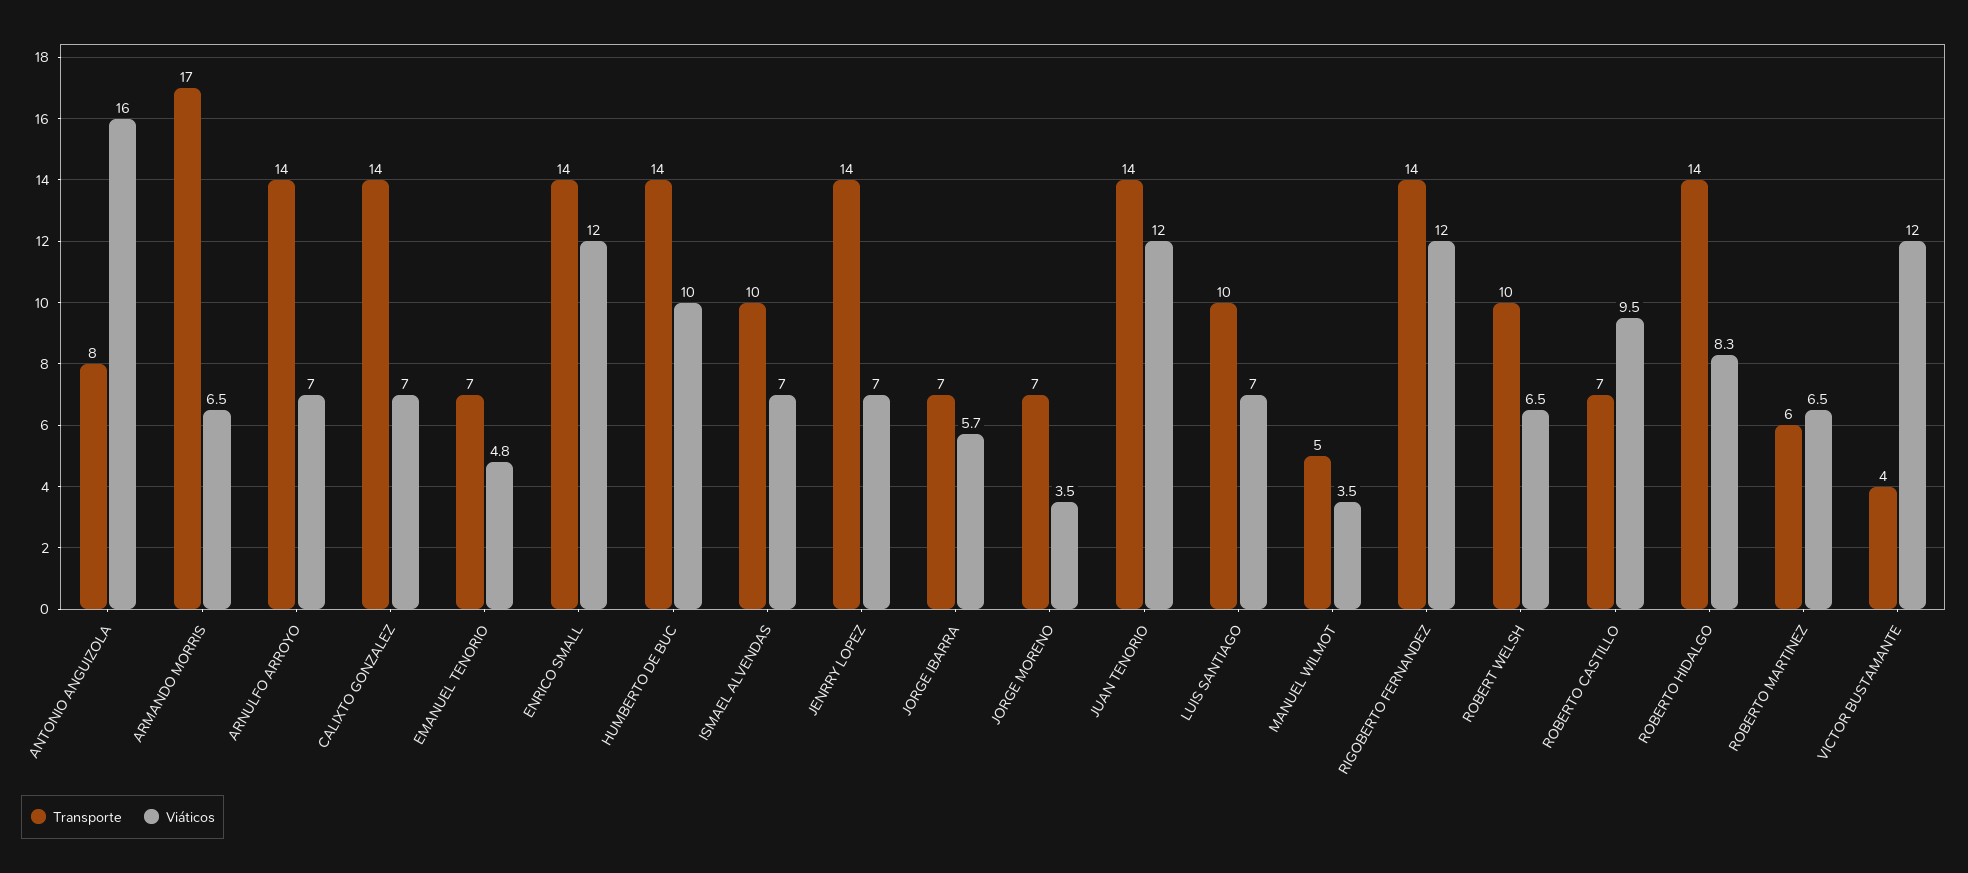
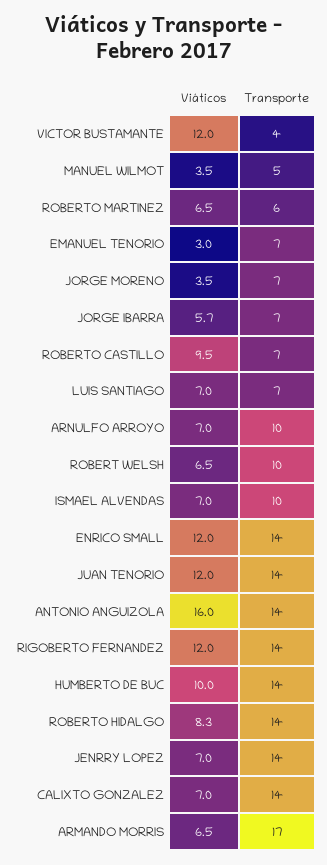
Transporte, ANTONIO ANGUIZOLA: 8 -> 14
Transporte, ARNULFO ARROYO: 14 -> 10
Viáticos, EMANUEL TENORIO: 4.8 -> 3
Transporte, LUIS SANTIAGO: 10 -> 7

